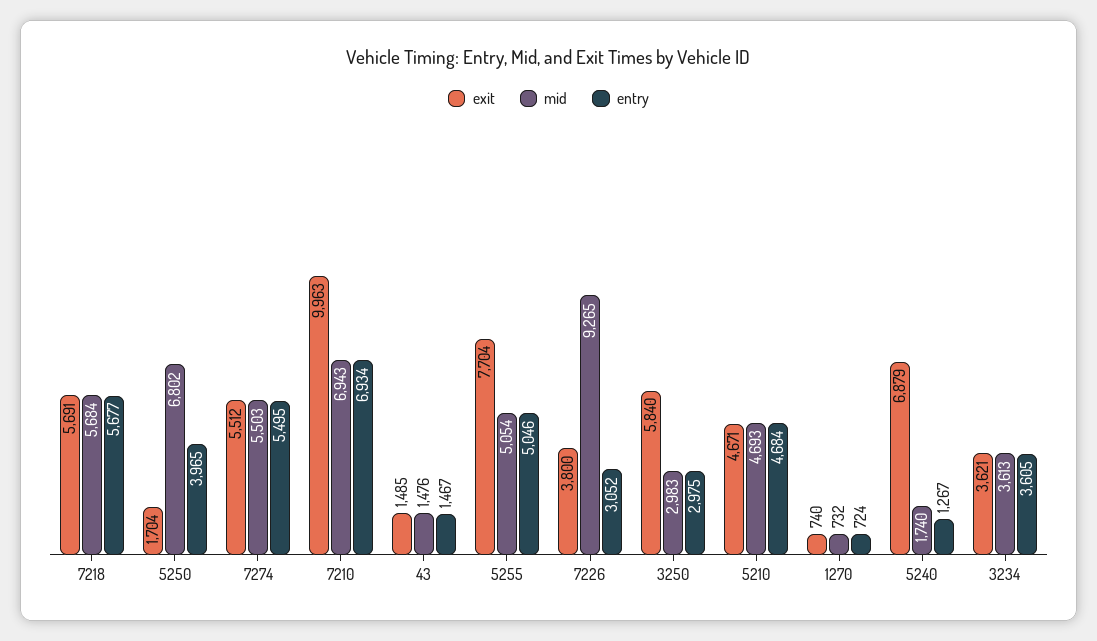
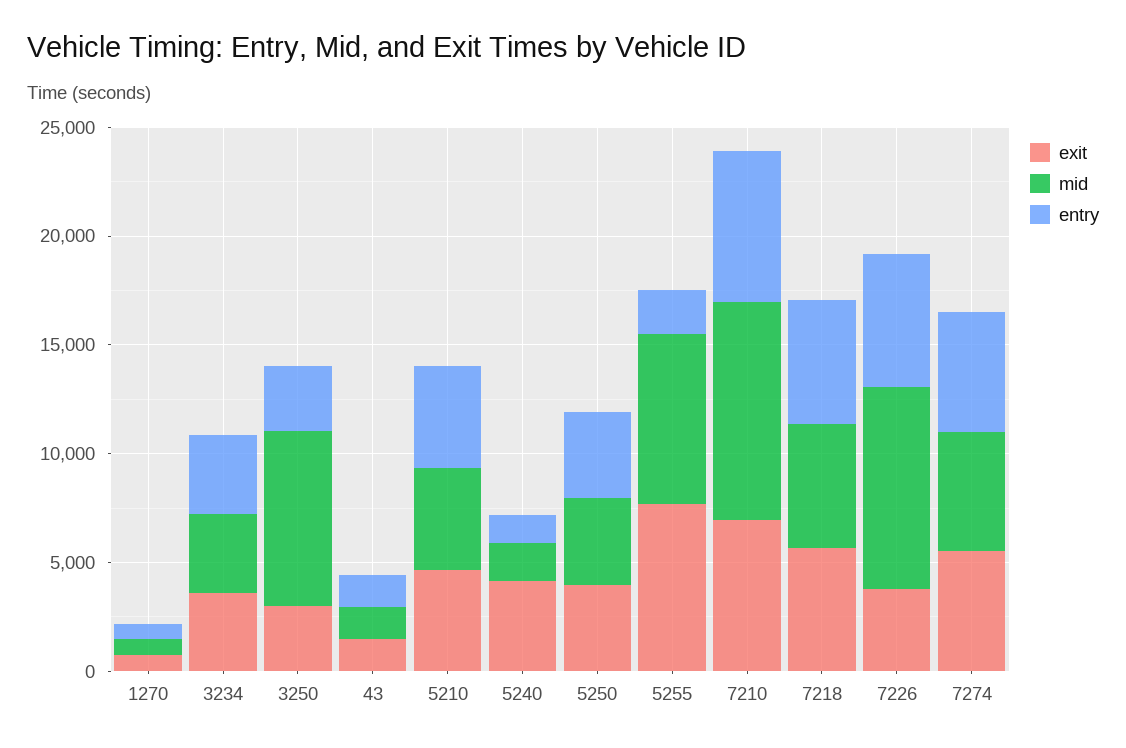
exit, 5250: 1704 -> 4000
mid, 5250: 6802 -> 4000
exit, 7210: 9963 -> 7000
mid, 7210: 6943 -> 10000
mid, 5255: 5054 -> 8000
entry, 5255: 5046 -> 2000
entry, 7226: 3052 -> 6000
exit, 3250: 5840 -> 3000
mid, 3250: 2983 -> 8000
exit, 5240: 6879 -> 4000

